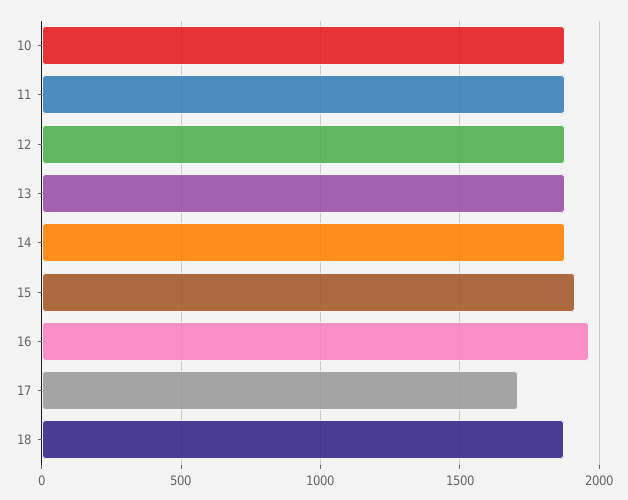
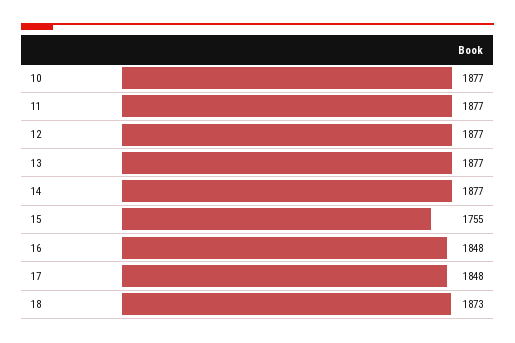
15: 1900 -> 1755
16: 1950 -> 1848
17: 1700 -> 1848

